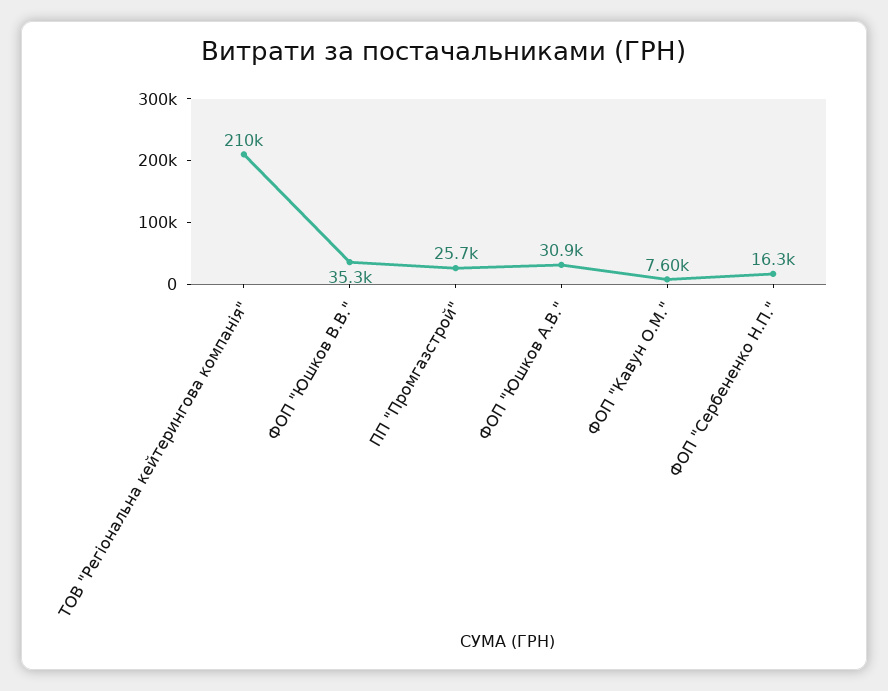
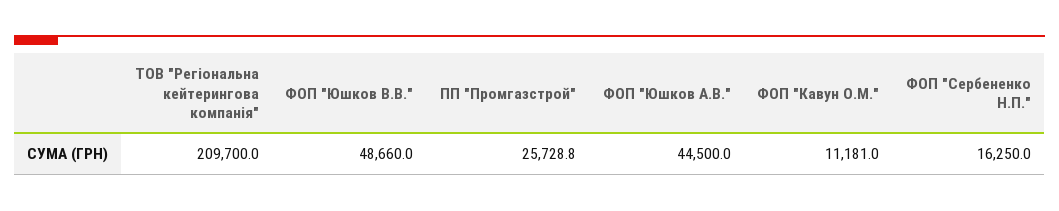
ФОП "Юшков В.В.": 35300 -> 48660
ФОП "Юшков А.В.": 30900 -> 44500
ФОП "Кавун О.М.": 7600 -> 11181

